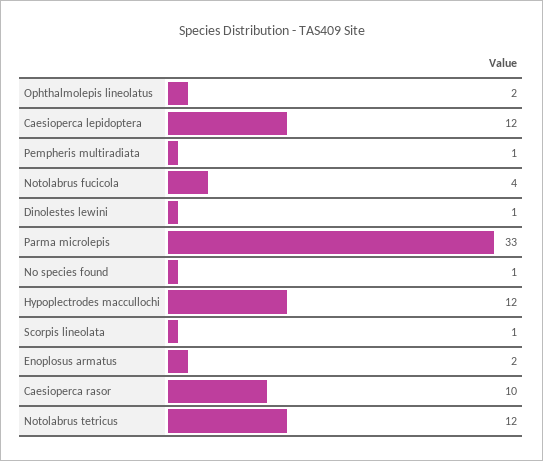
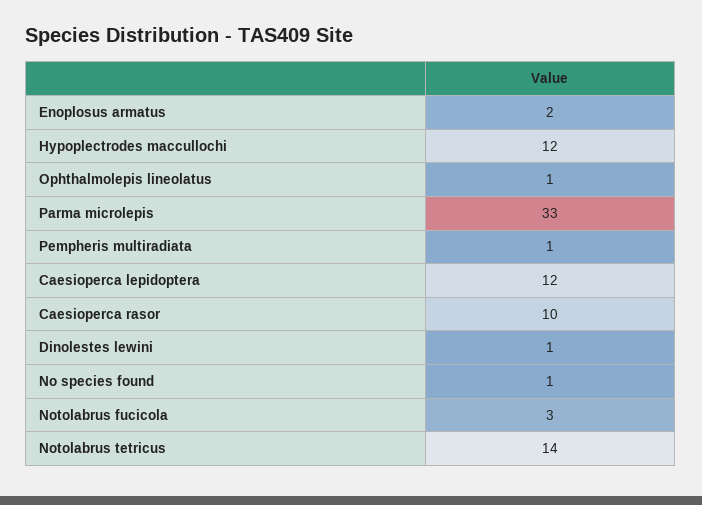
Ophthalmolepis lineolatus: 2 -> 1
Notolabrus fucicola: 4 -> 3
Scorpis lineolata: 1 -> none
Notolabrus tetricus: 12 -> 14

